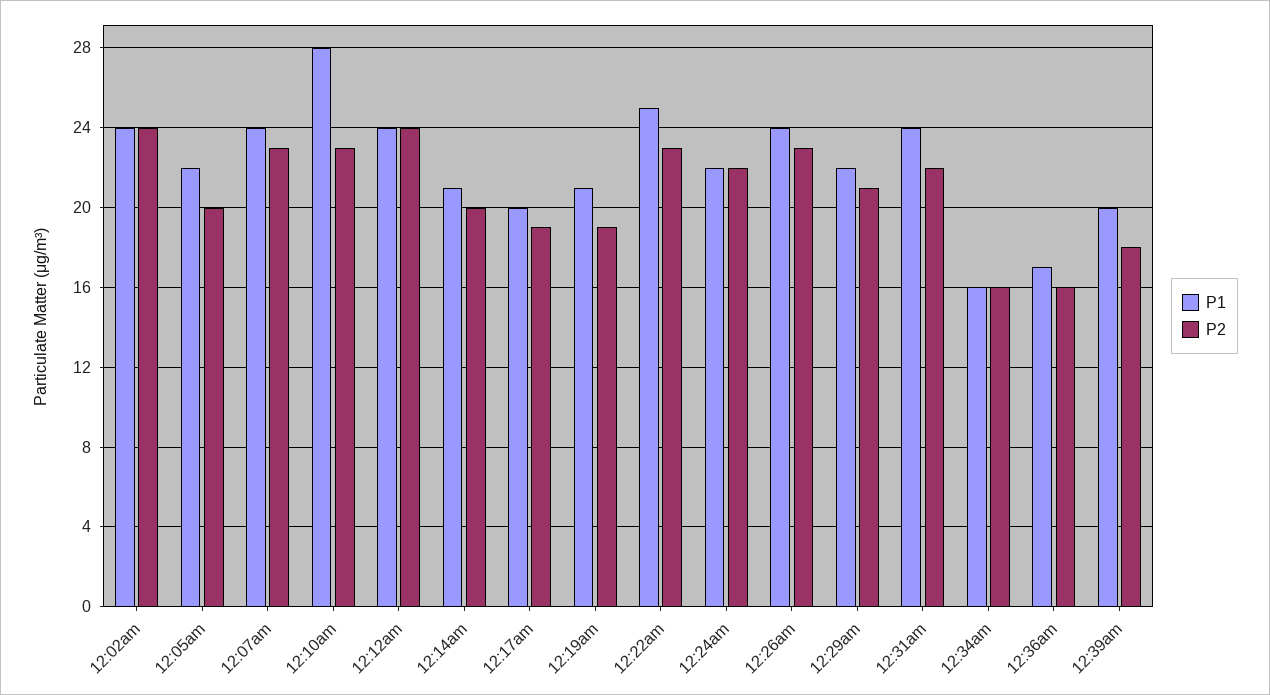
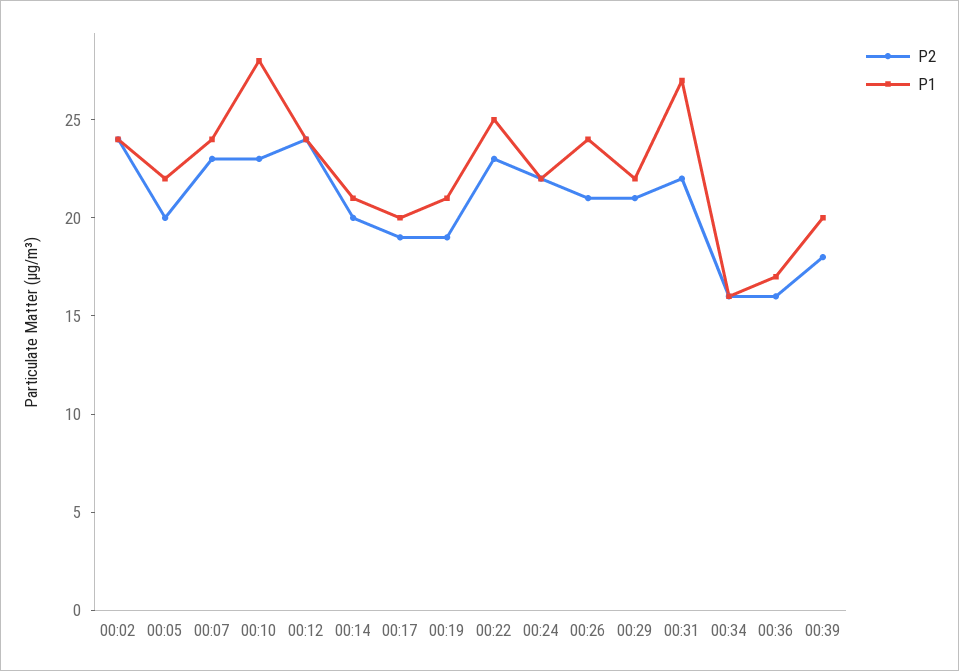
P2, 12:26am: 23 -> 21
P1, 12:31am: 24 -> 27

